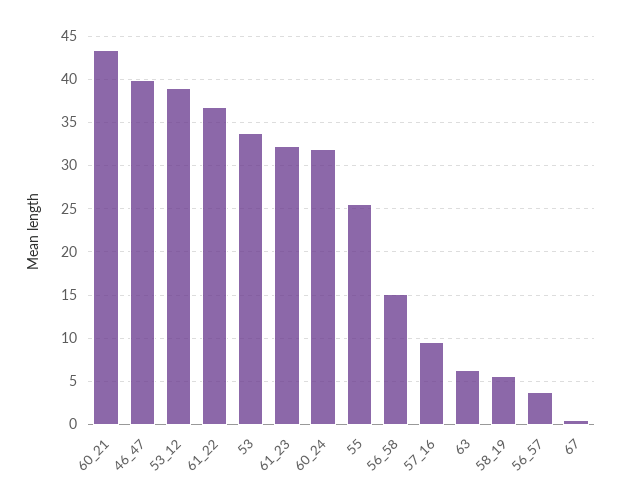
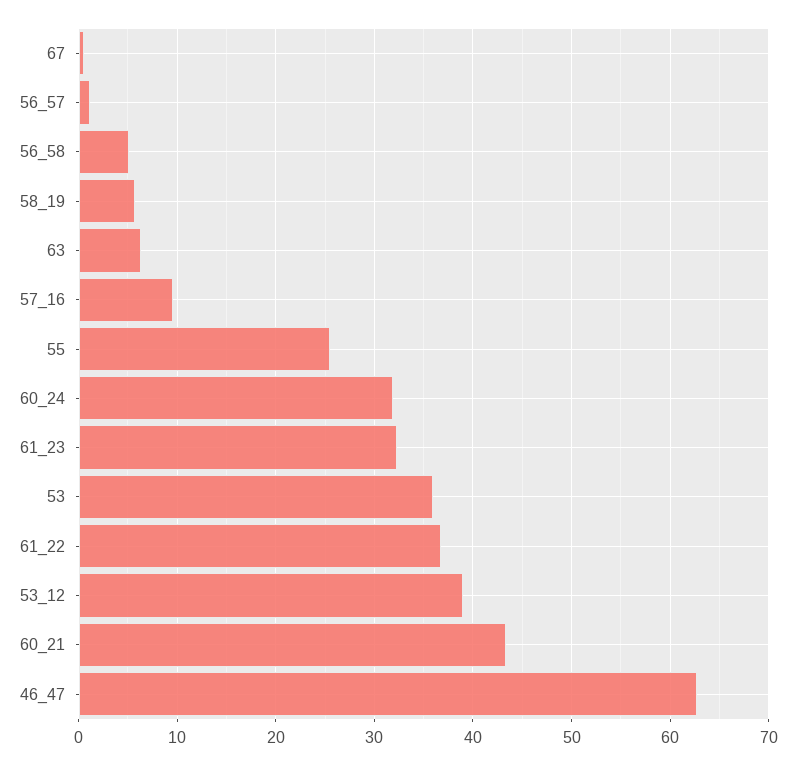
46_47: 40 -> 63
53: 34 -> 36
56_58: 15 -> 5
56_57: 4 -> 1

